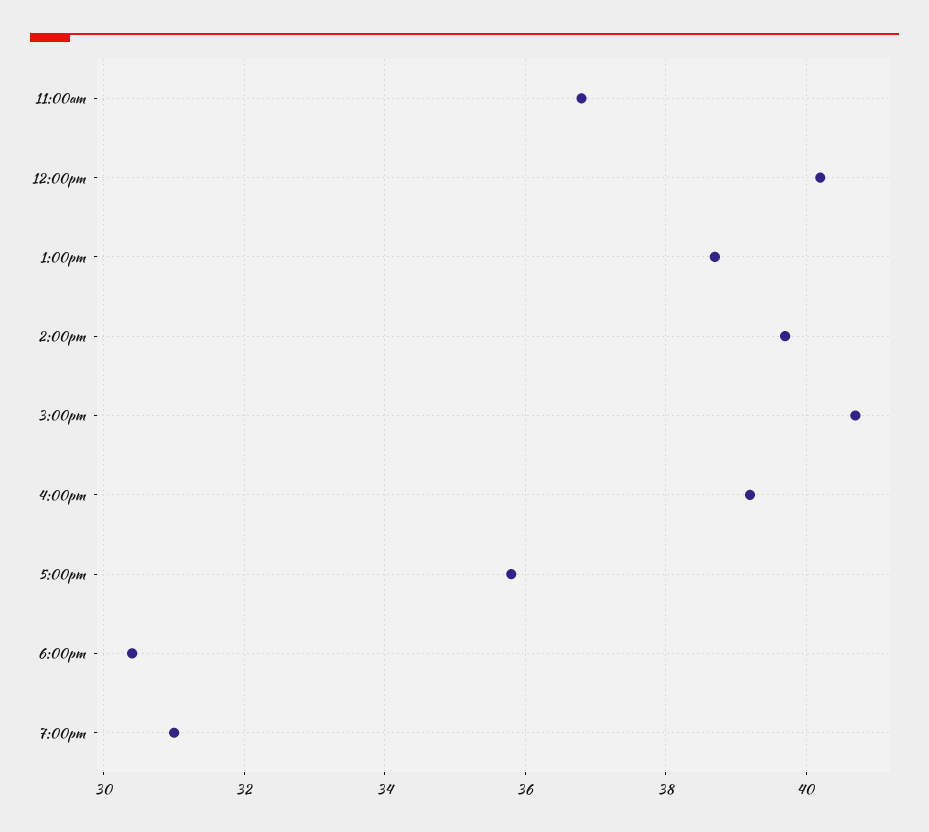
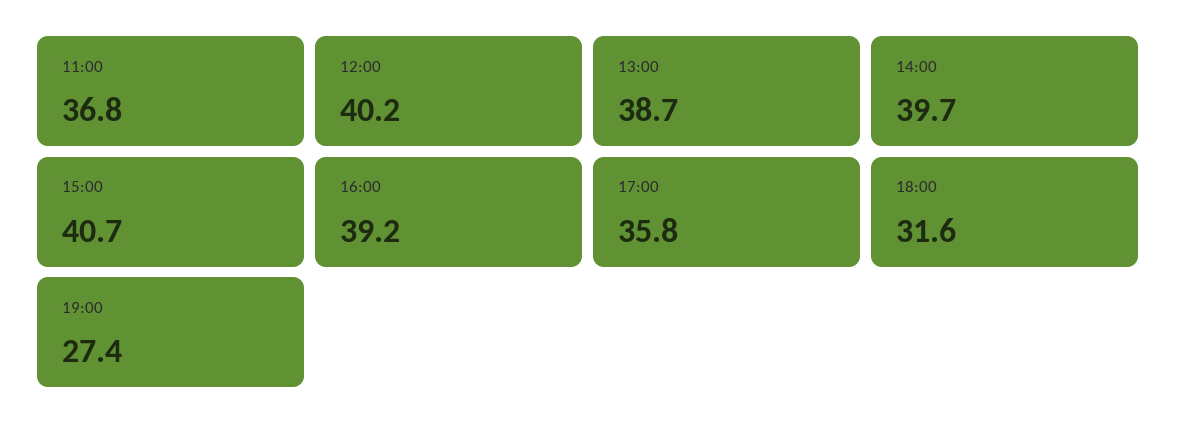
6:00pm: 30.5 -> 31.6
7:00pm: 31 -> 27.4

